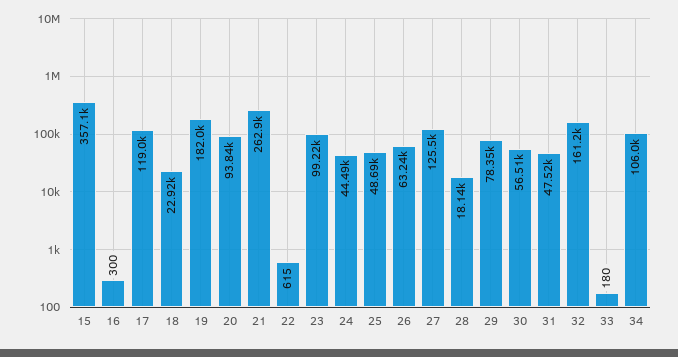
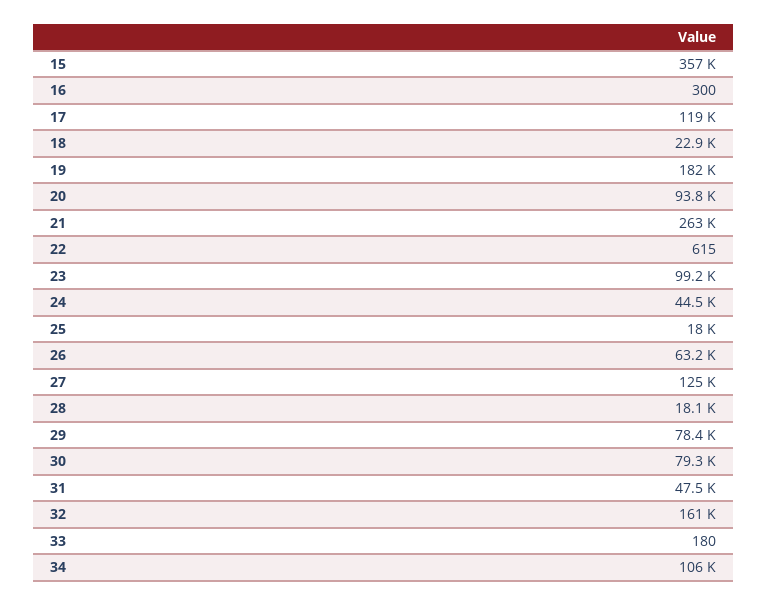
25: 48690 -> 18000
30: 56510 -> 79300

